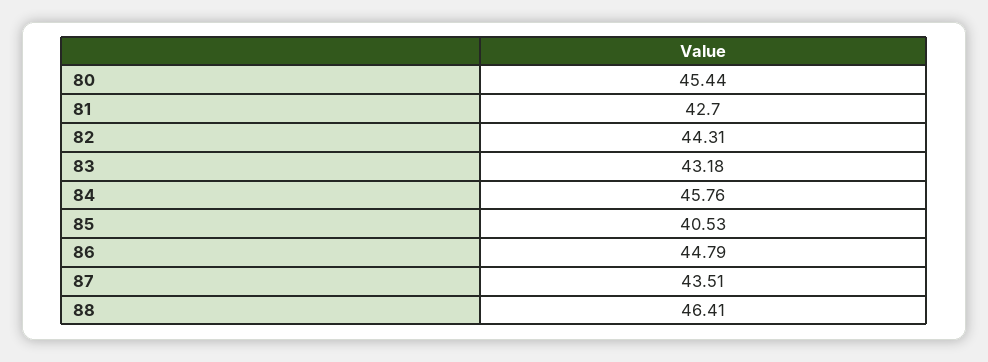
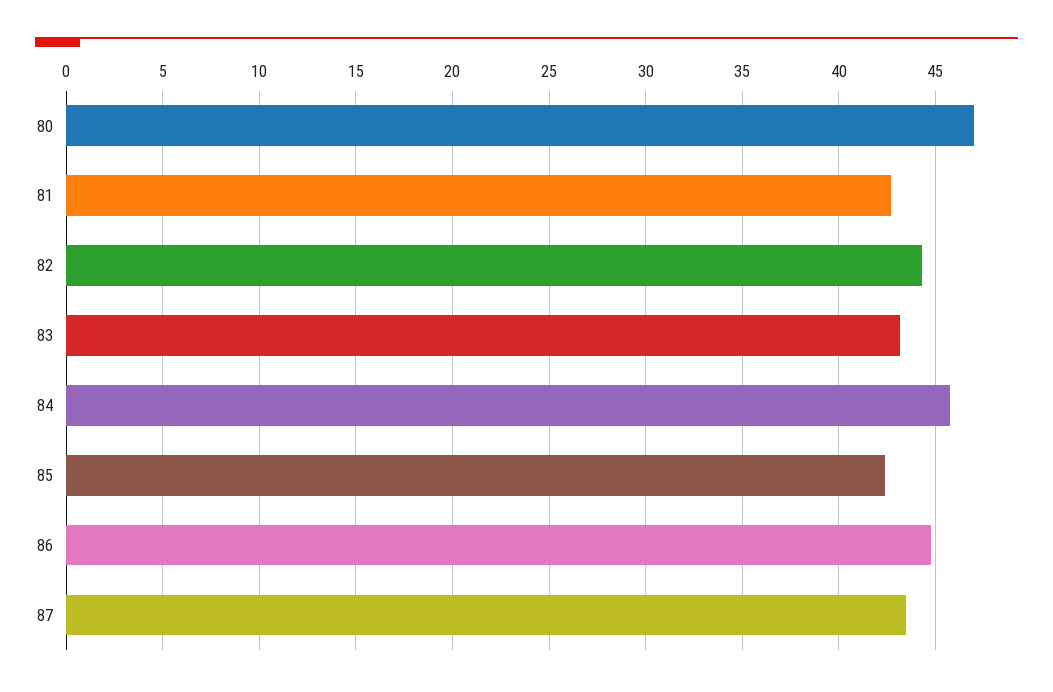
80: 45.44 -> 47
85: 40.53 -> 42.5
88: 46.41 -> none

